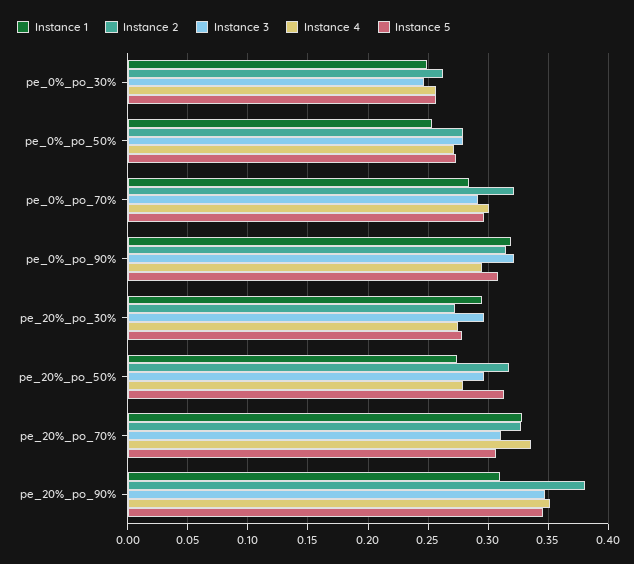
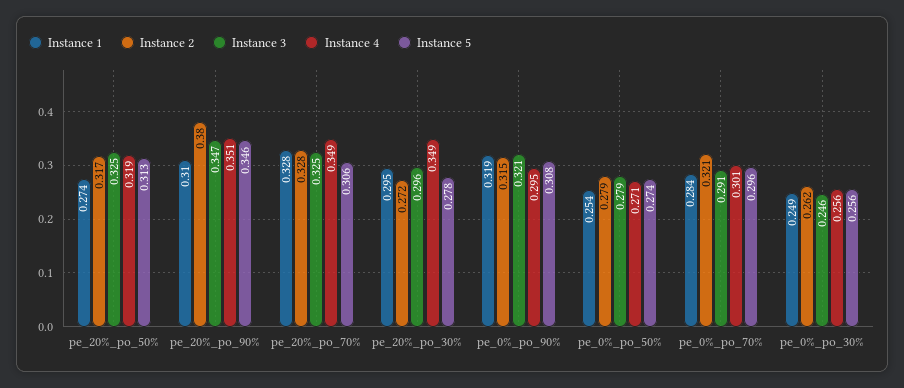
Instance 4, pe_20%_po_30%: 0.275 -> 0.349
Instance 3, pe_20%_po_50%: 0.295 -> 0.325
Instance 4, pe_20%_po_50%: 0.28 -> 0.319
Instance 3, pe_20%_po_70%: 0.31 -> 0.325
Instance 4, pe_20%_po_70%: 0.335 -> 0.349

